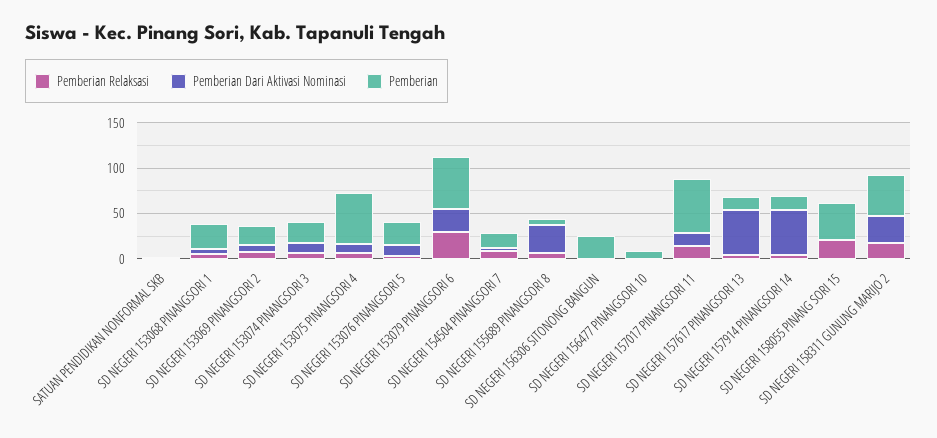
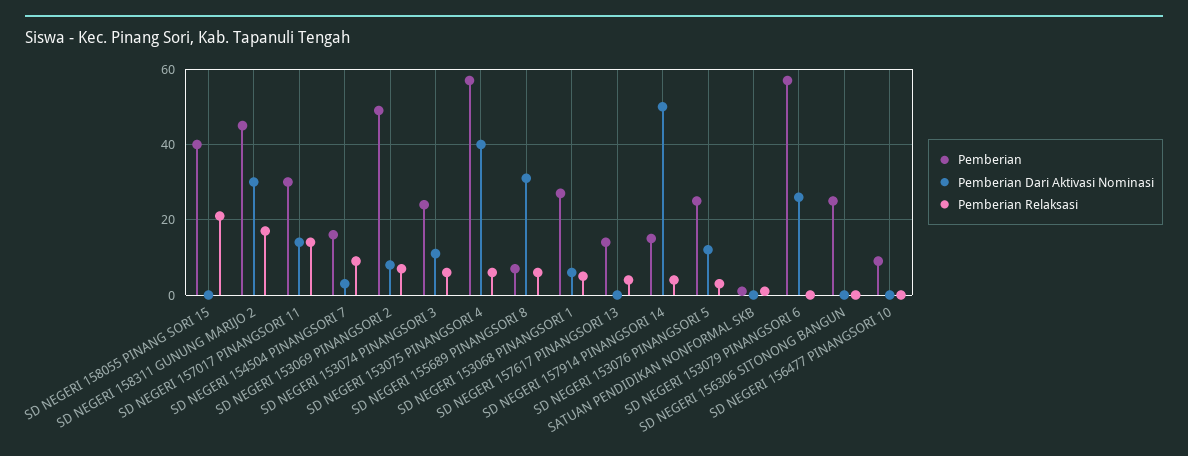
Pemberian, SD NEGERI 153069 PINANGSORI 2: 20 -> 50
Pemberian Dari Aktivasi Nominasi, SD NEGERI 153075 PINANGSORI 4: 10 -> 40
Pemberian Relaksasi, SD NEGERI 153079 PINANGSORI 6: 30 -> 0
Pemberian, SD NEGERI 157017 PINANGSORI 11: 60 -> 30
Pemberian Dari Aktivasi Nominasi, SD NEGERI 157617 PINANGSORI 13: 50 -> 0

